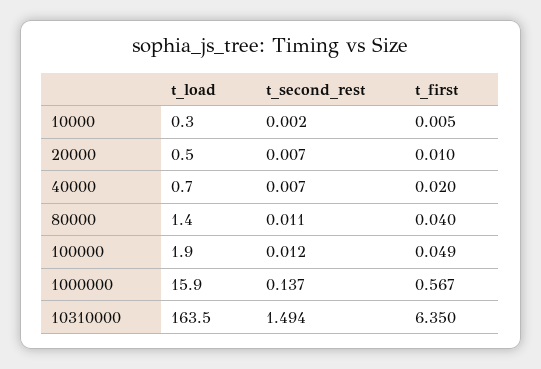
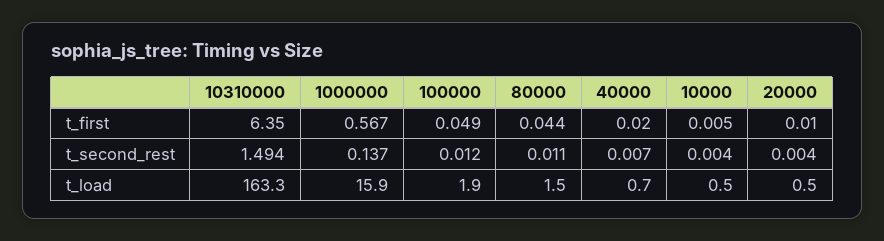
t_load, 10000: 0.3 -> 0.5
t_second_rest, 10000: 0.002 -> 0.004
t_second_rest, 20000: 0.007 -> 0.004
t_load, 80000: 1.4 -> 1.5
t_first, 80000: 0.04 -> 0.044
t_load, 10310000: 163.5 -> 163.3

